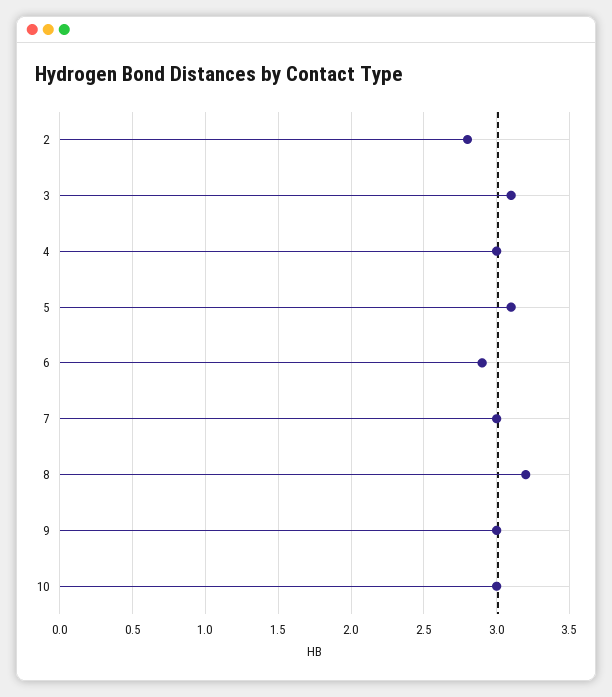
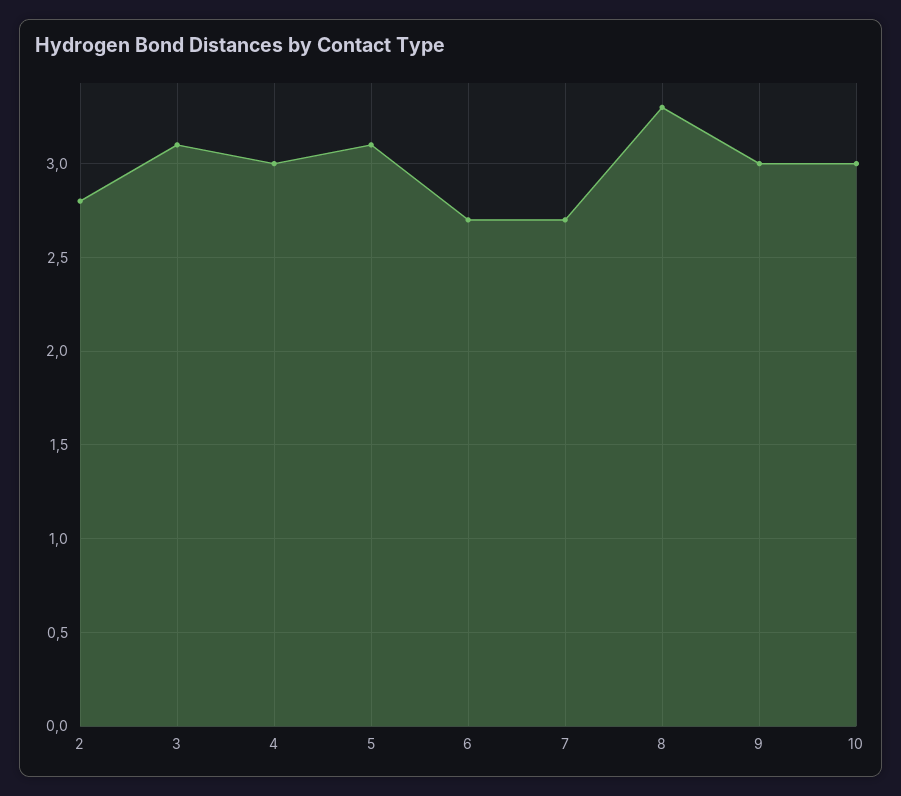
6: 2.9 -> 2.7
7: 3 -> 2.7
8: 3.2 -> 3.3

